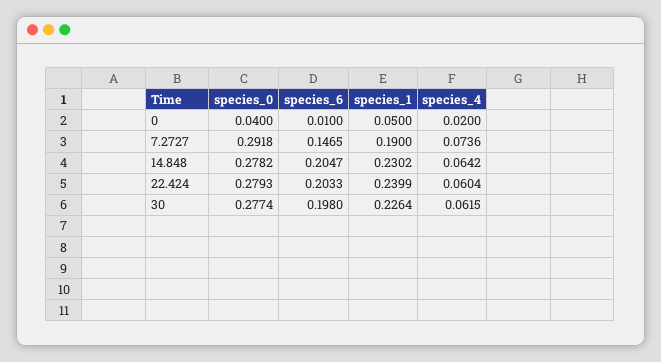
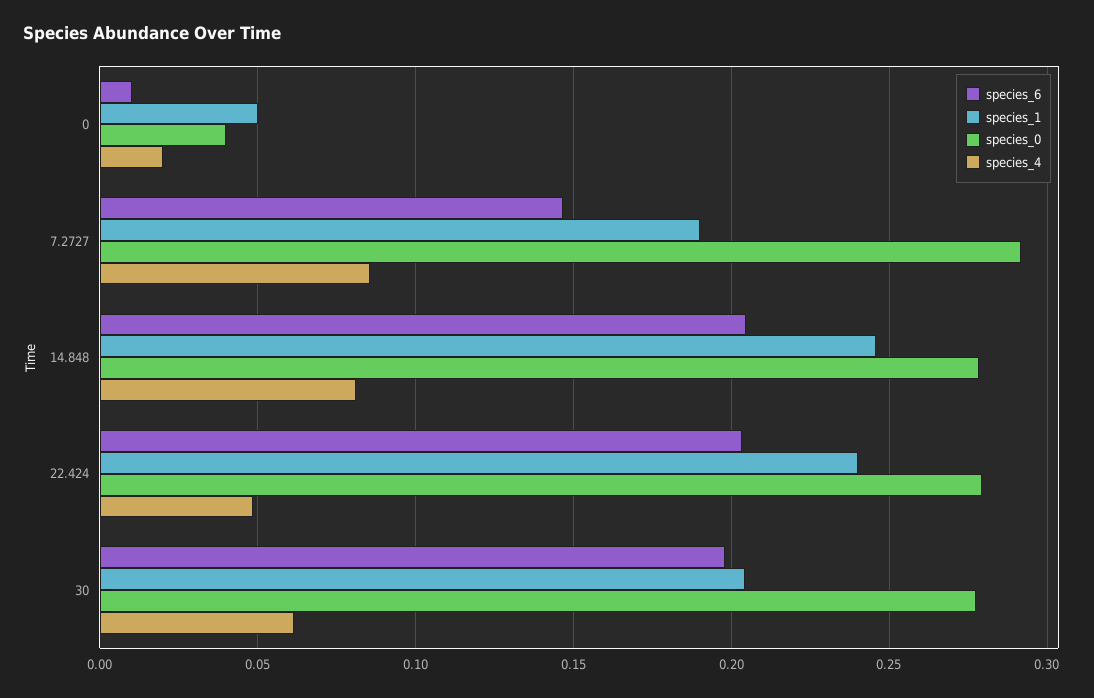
species_4, 7.2727: 0.0736 -> 0.085
species_1, 14.848: 0.2302 -> 0.245
species_4, 14.848: 0.0642 -> 0.08
species_4, 22.424: 0.0604 -> 0.05
species_1, 30: 0.2264 -> 0.205

